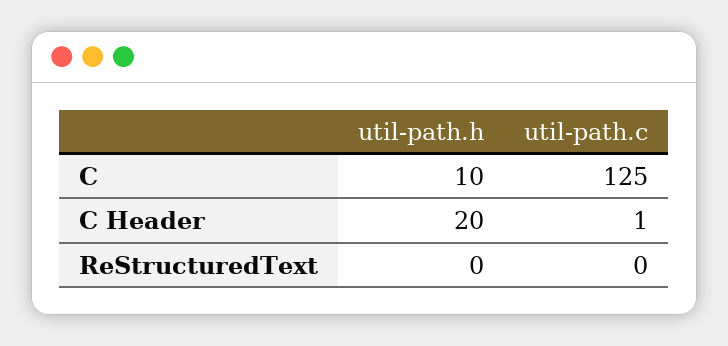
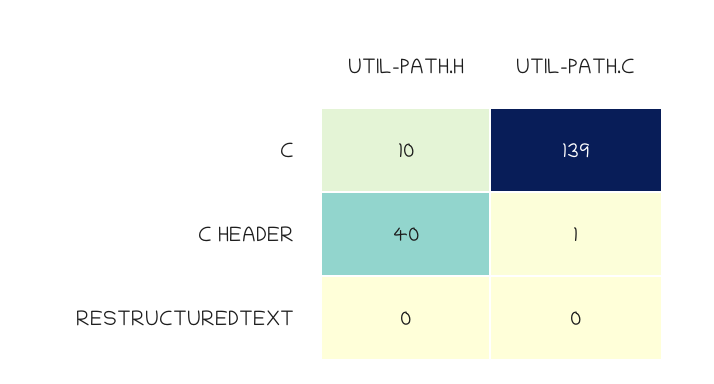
util-path.c, C: 125 -> 139
util-path.h, C Header: 20 -> 40

